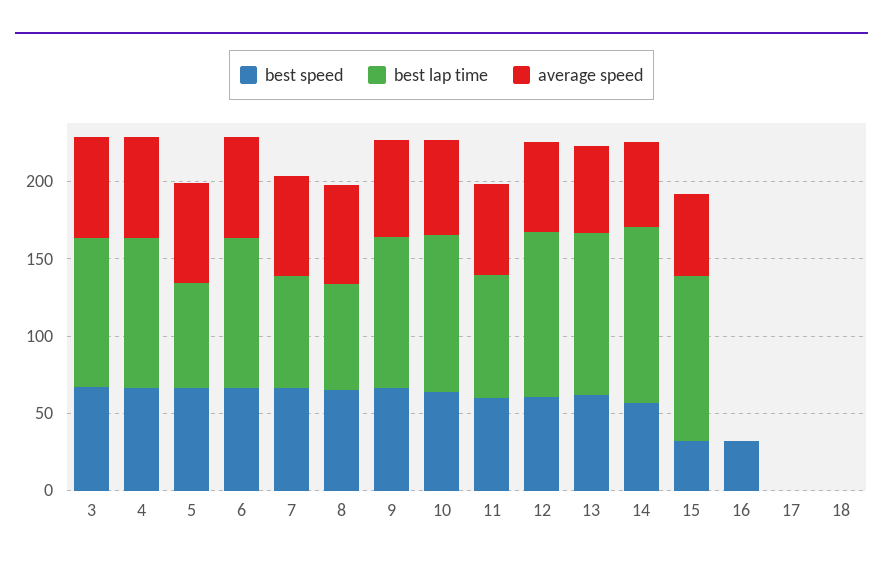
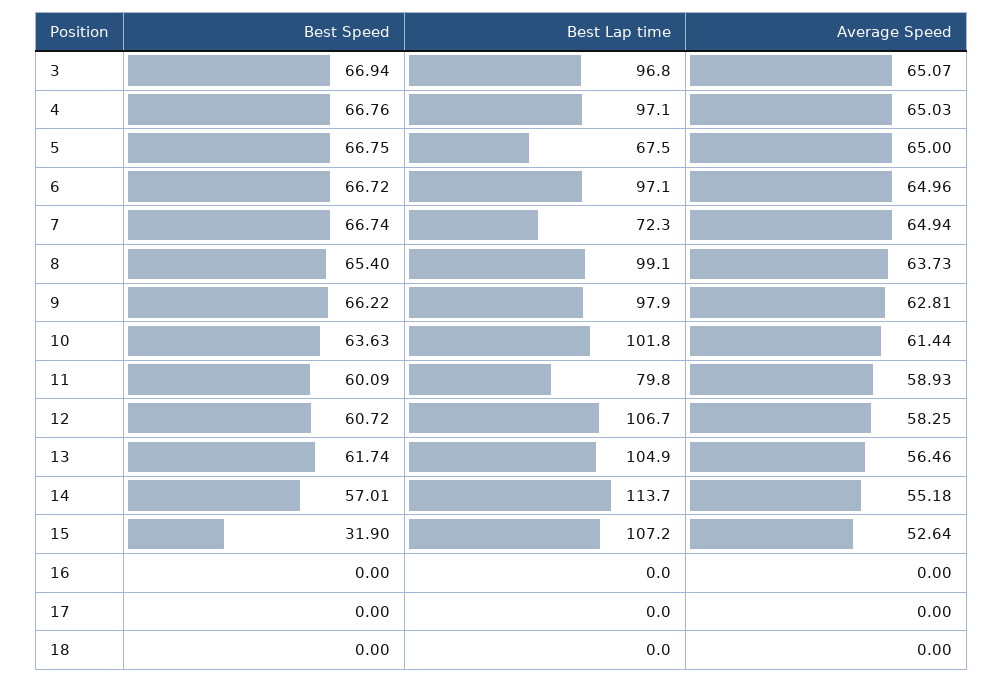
best lap time, 8: 70 -> 99.1
best speed, 16: 30 -> 0

